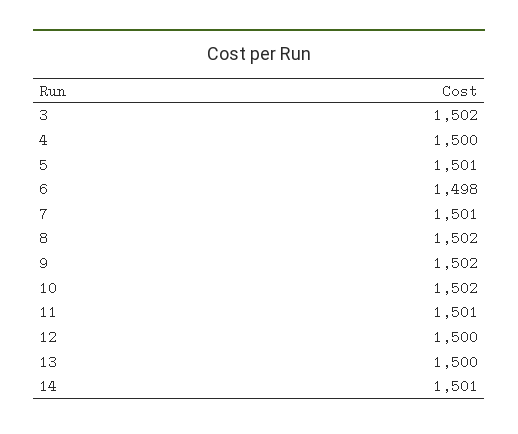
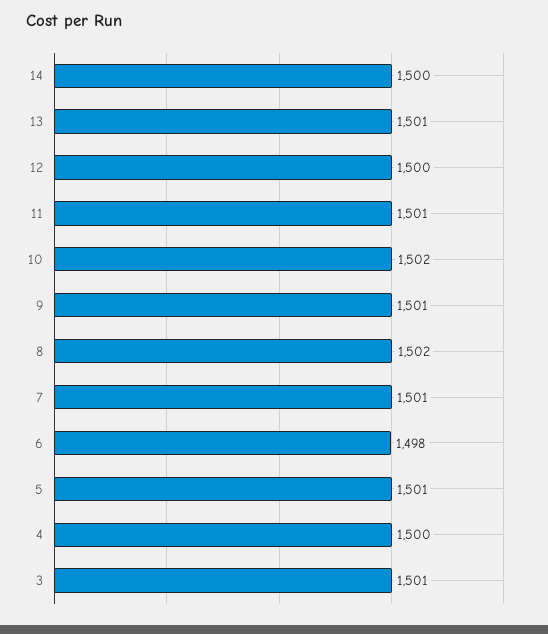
3: 1502 -> 1501
9: 1502 -> 1501
13: 1500 -> 1501
14: 1501 -> 1500

